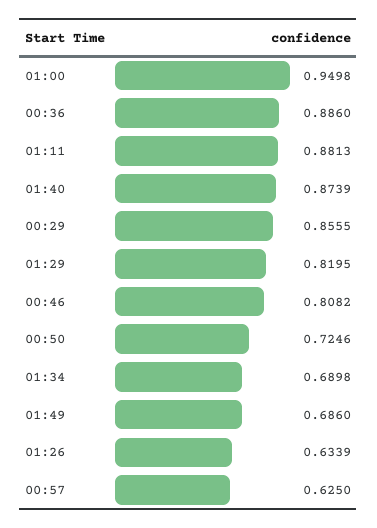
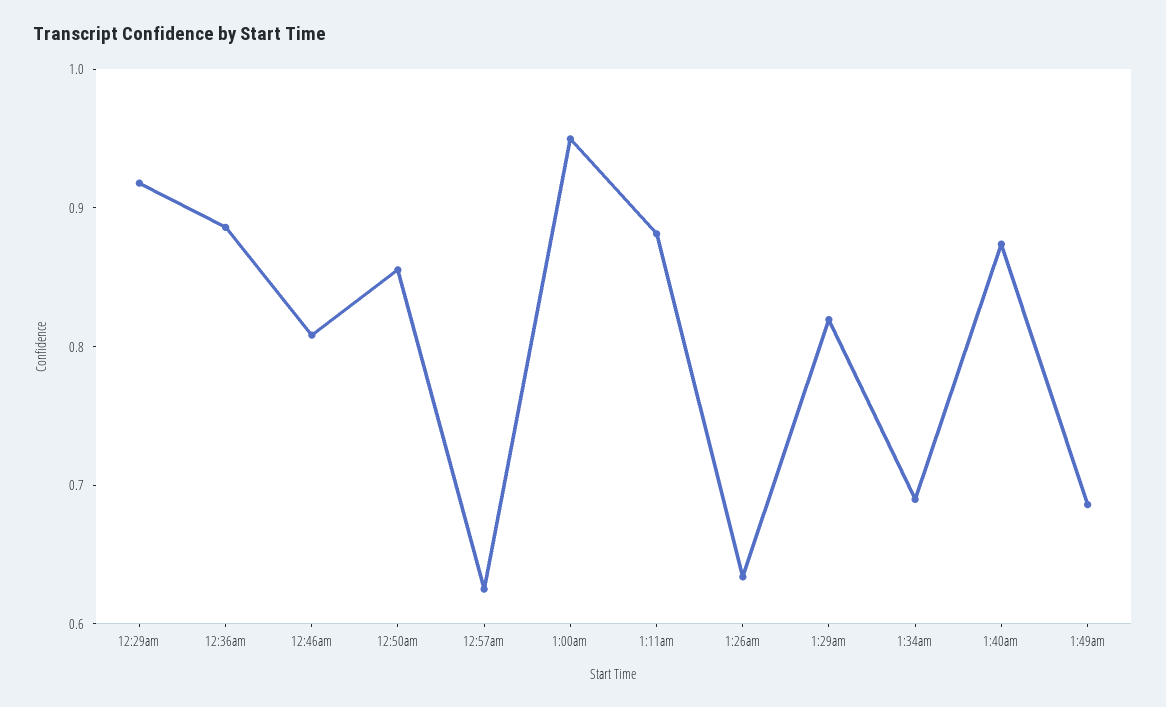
00:29: 0.8555 -> 0.92
00:50: 0.7246 -> 0.86

